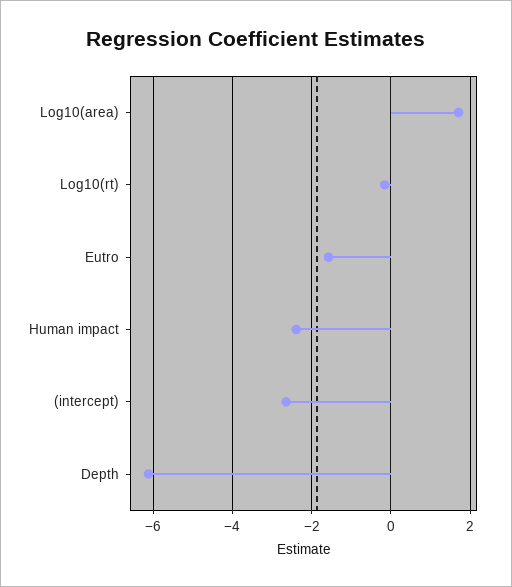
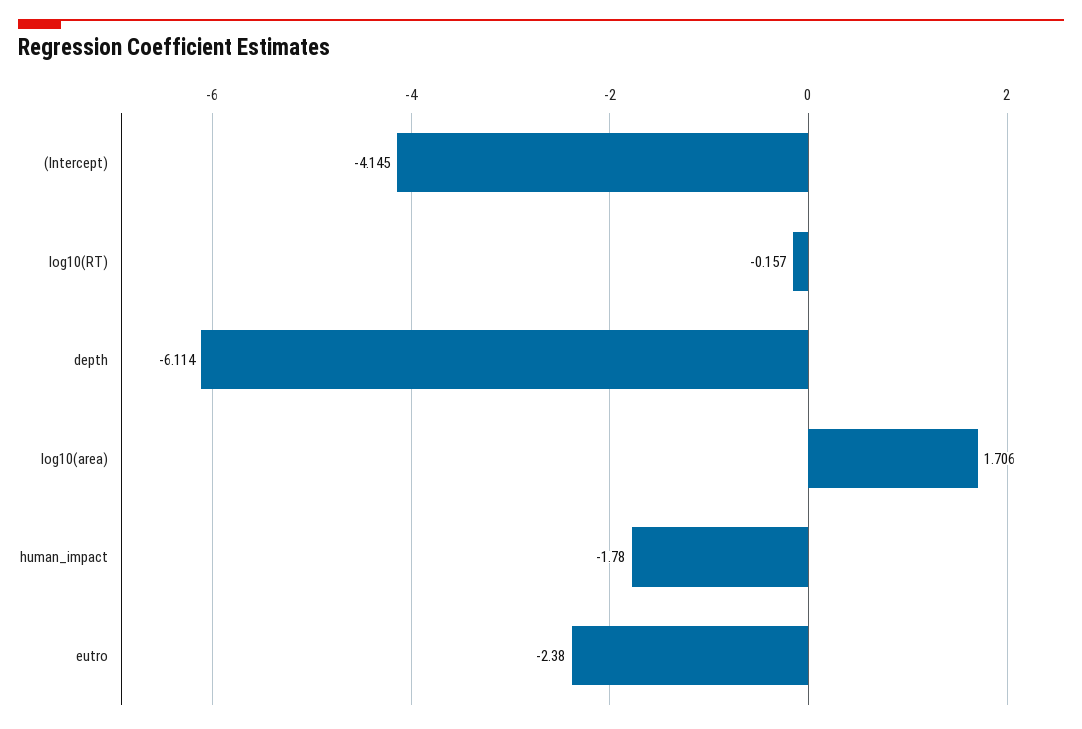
Eutro: -1.6 -> -2.38
Human impact: -2.4 -> -1.78
(intercept): -2.6 -> -4.145

